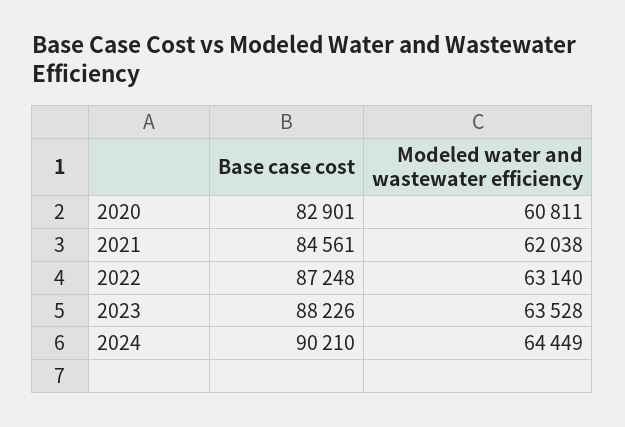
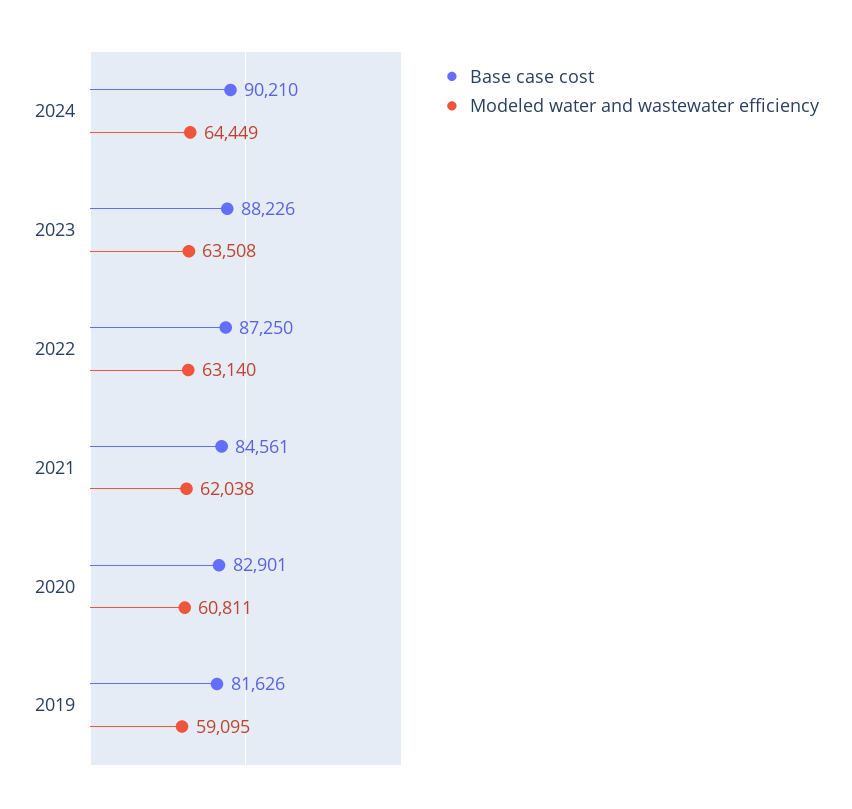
Base case cost, 2022: 87248 -> 87250
Modeled water and wastewater efficiency, 2023: 63528 -> 63508
Base case cost, 2019: none -> 81626
Modeled water and wastewater efficiency, 2019: none -> 59095

